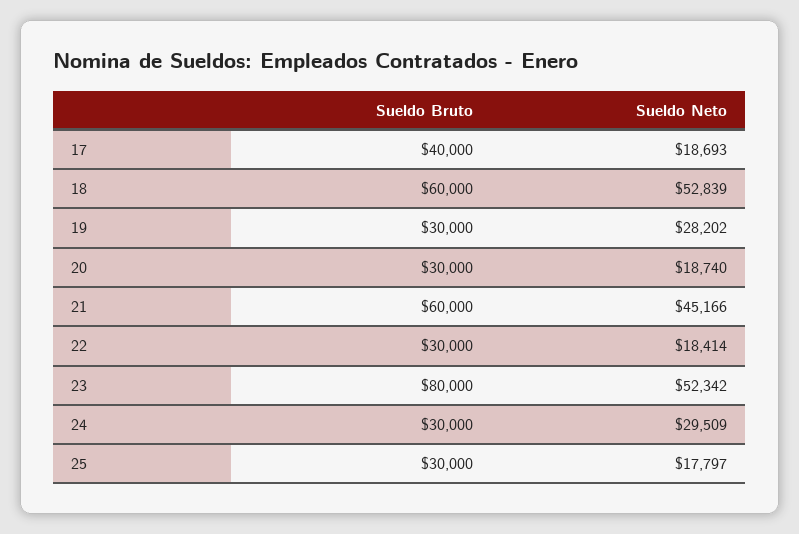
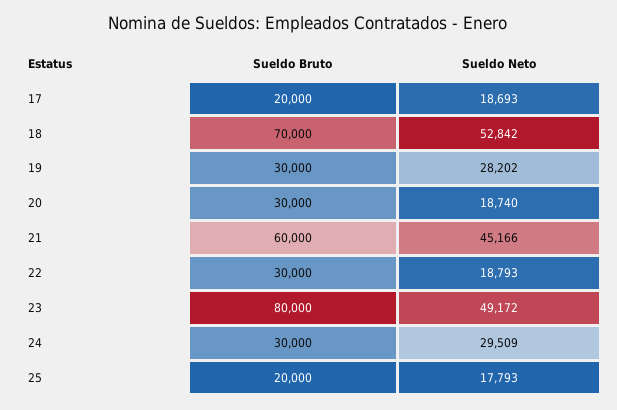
Sueldo Bruto, 17: 40000 -> 20000
Sueldo Bruto, 18: 60000 -> 70000
Sueldo Neto, 18: 52839 -> 52842
Sueldo Neto, 22: 18414 -> 18793
Sueldo Neto, 23: 52342 -> 49172
Sueldo Bruto, 25: 30000 -> 20000
Sueldo Neto, 25: 17797 -> 17793

